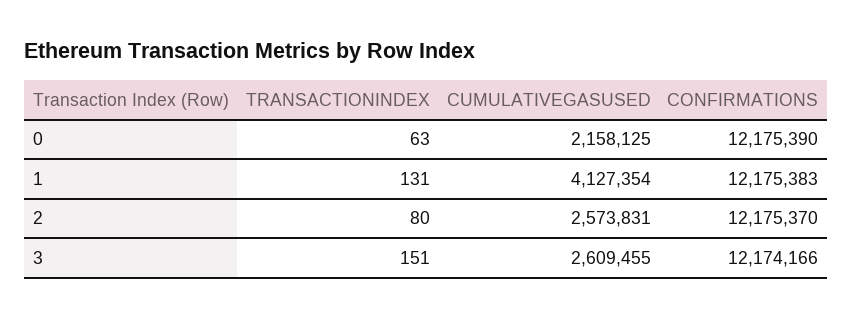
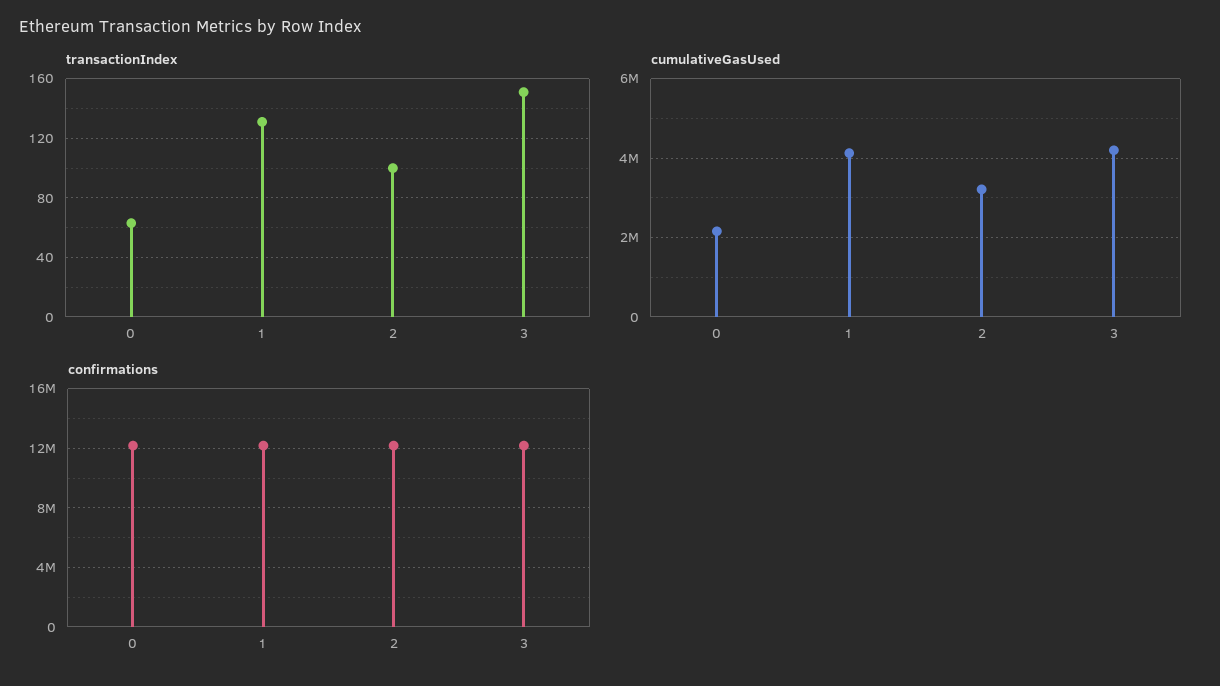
TRANSACTIONINDEX, 2: 80 -> 100
CUMULATIVEGASUSED, 2: 2573831 -> 3200000
CUMULATIVEGASUSED, 3: 2609455 -> 4200000

